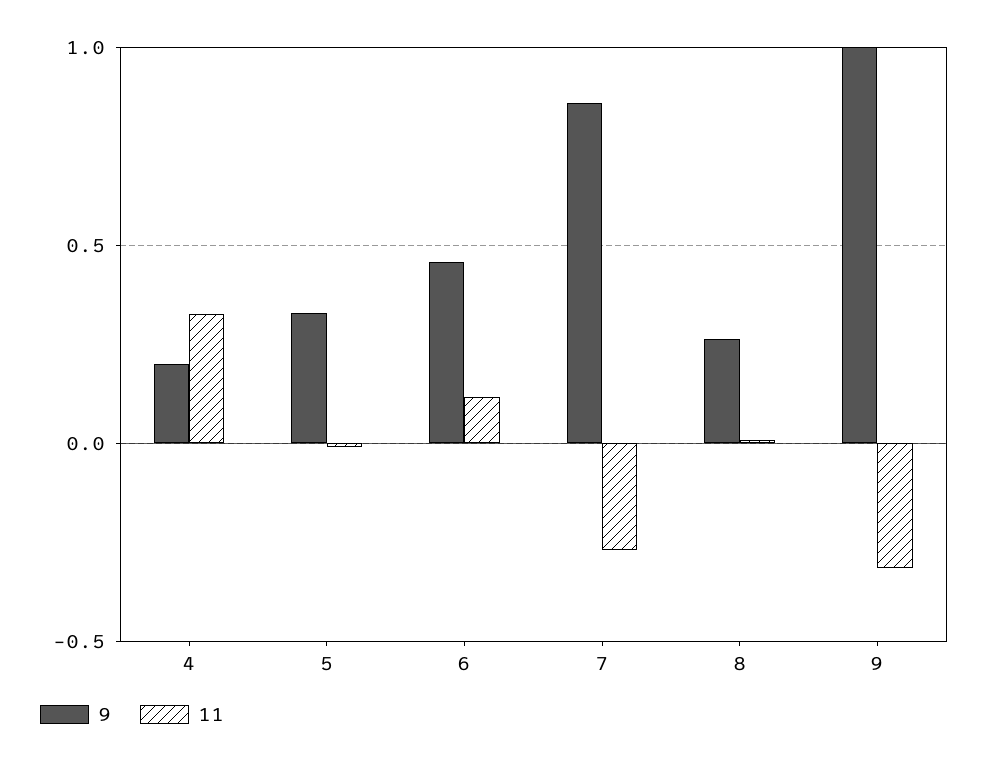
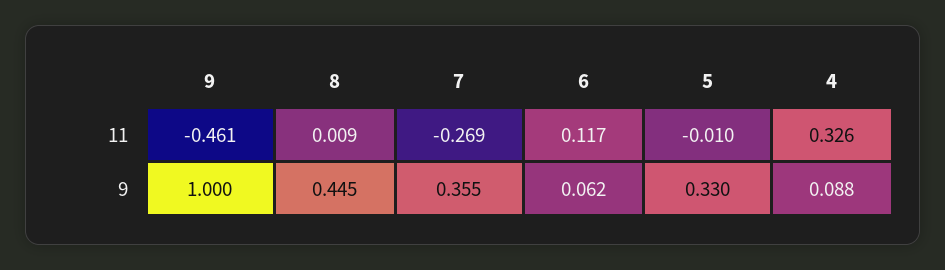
9, 4: 0.2 -> 0.088
9, 6: 0.45 -> 0.062
9, 7: 0.85 -> 0.355
9, 8: 0.25 -> 0.445
11, 9: -0.3 -> -0.461

